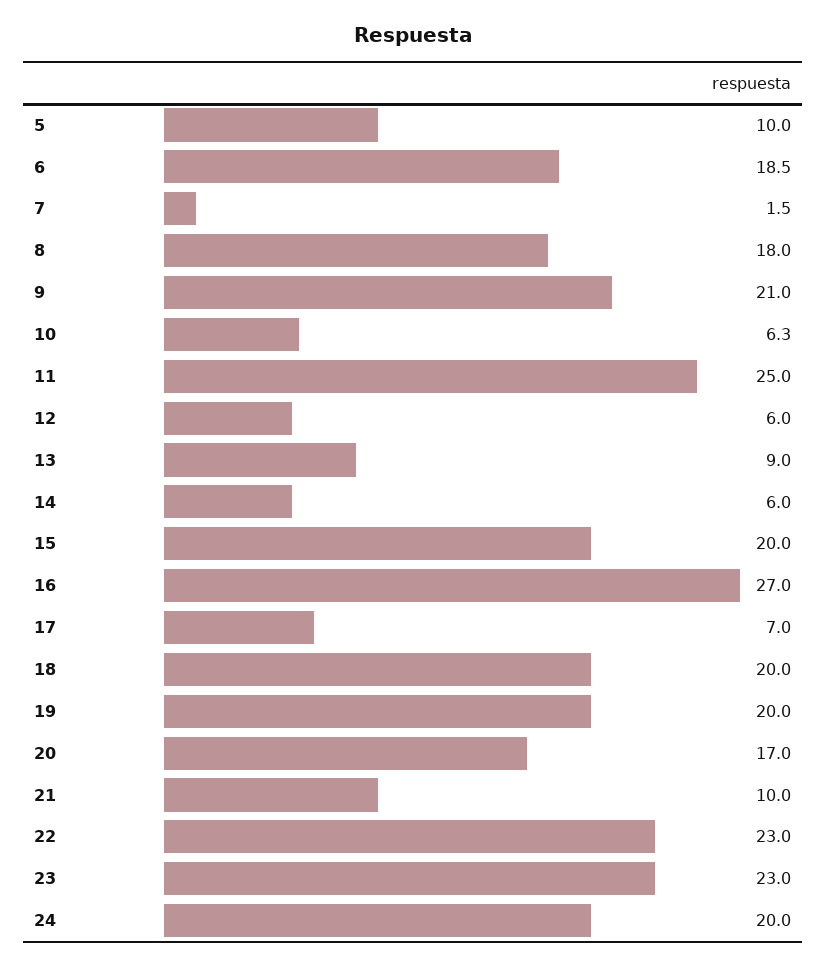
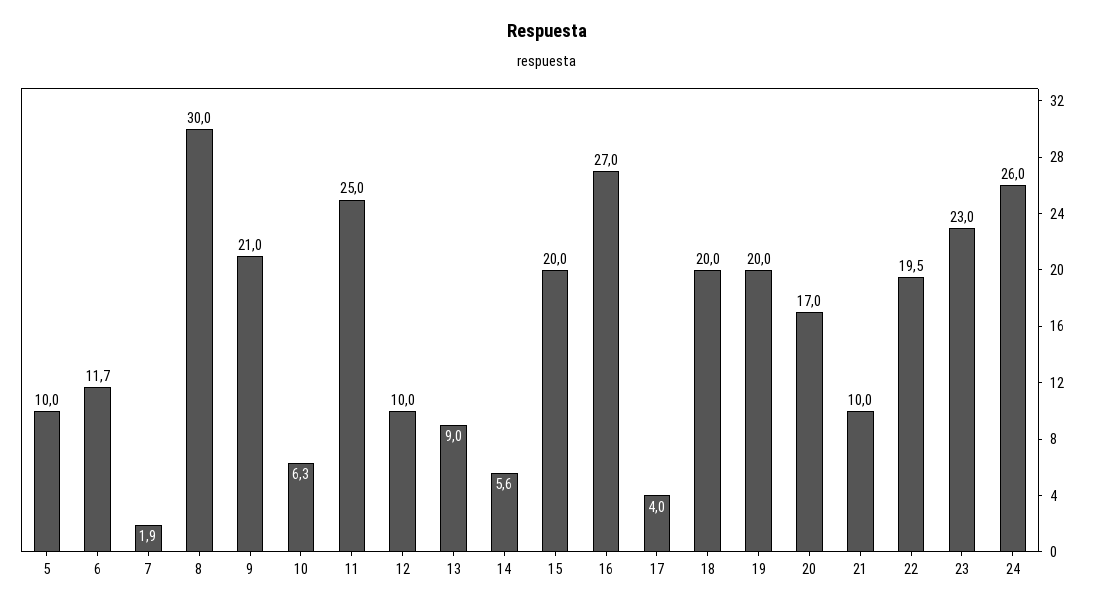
6: 18.5 -> 11.7
7: 1.5 -> 1.9
8: 18 -> 30
12: 6 -> 10
14: 6 -> 5.6
17: 7 -> 4
22: 23 -> 19.5
24: 20 -> 26

